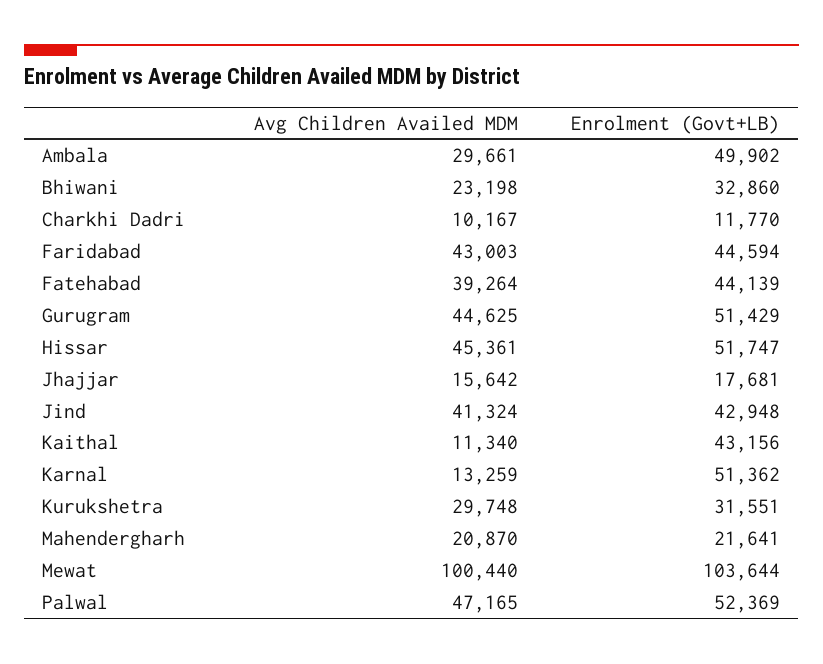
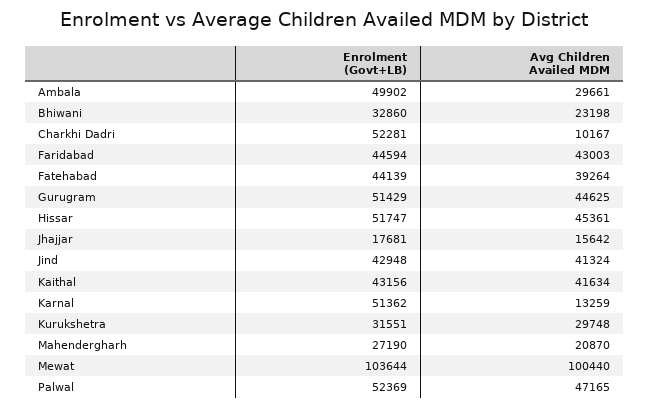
Enrolment (Govt+LB), Charkhi Dadri: 11770 -> 52281
Avg Children Availed MDM, Kaithal: 11340 -> 41634
Enrolment (Govt+LB), Mahendergharh: 21641 -> 27190

